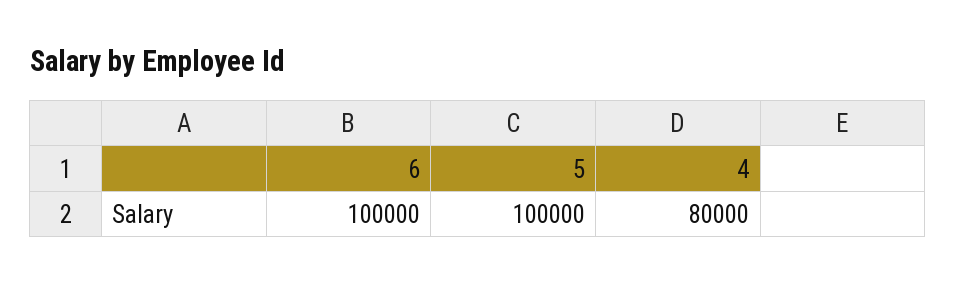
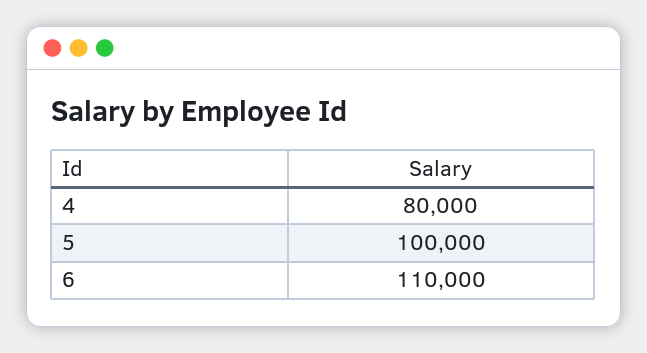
6: 100000 -> 110000

